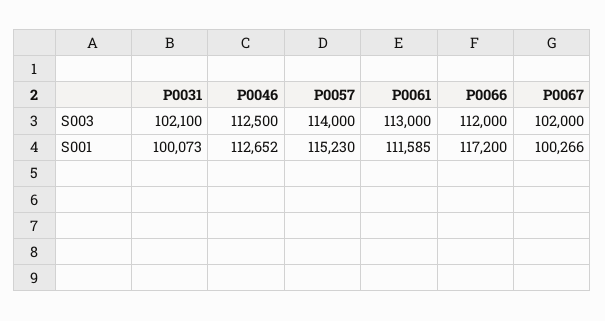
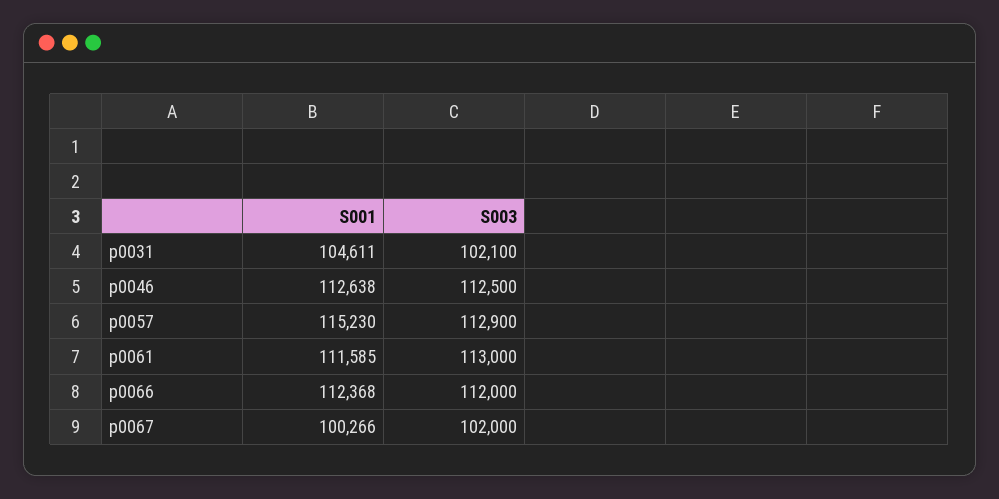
P0057, S003: 114000 -> 112900
P0031, S001: 100073 -> 104611
P0046, S001: 112652 -> 112638
P0066, S001: 117200 -> 112368

